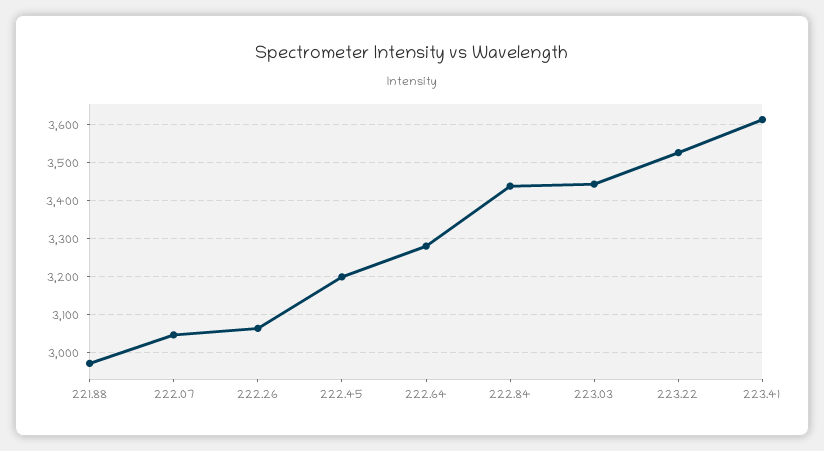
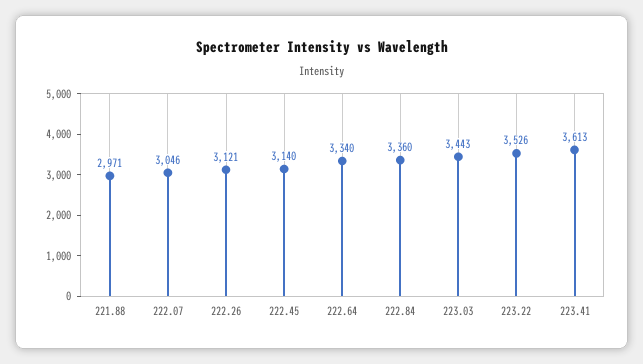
222.26: 3060 -> 3121
222.45: 3200 -> 3140
222.64: 3280 -> 3340
222.84: 3440 -> 3360

